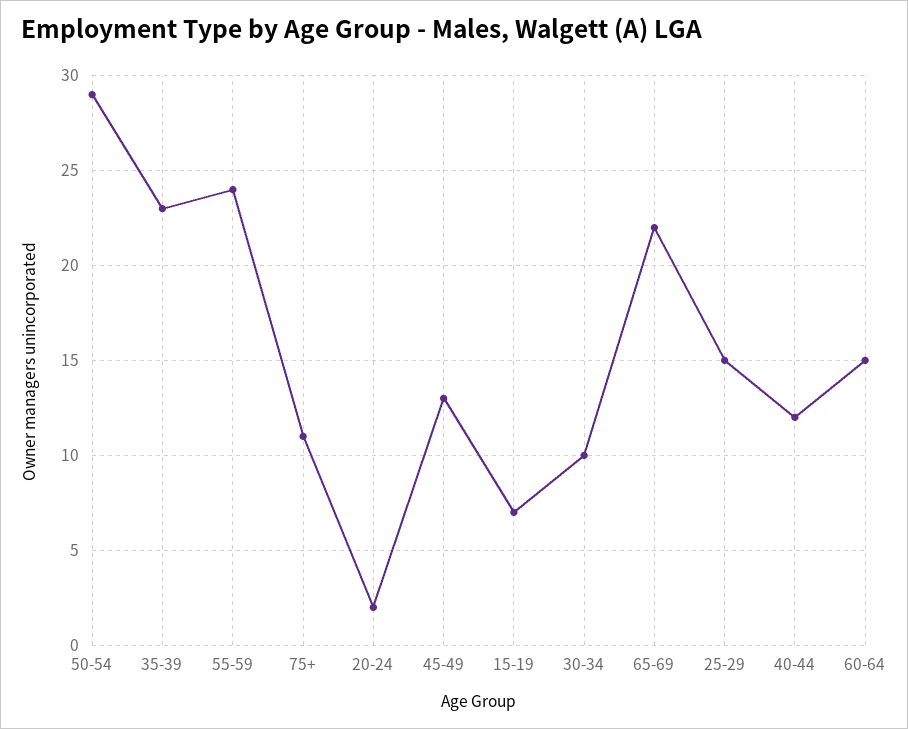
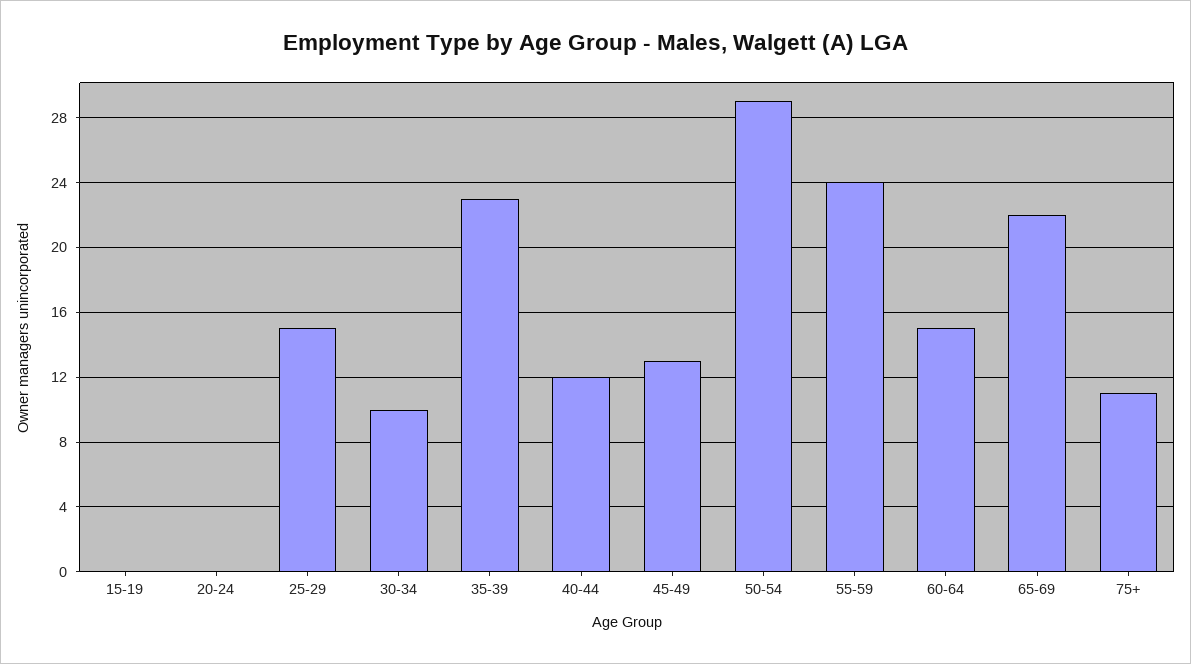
20-24: 2 -> 0
15-19: 7 -> 0

